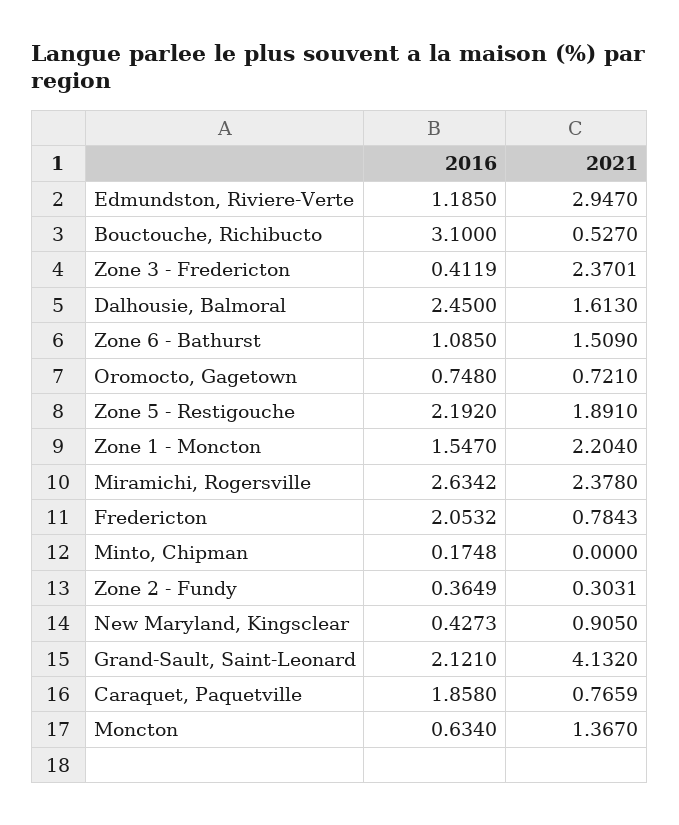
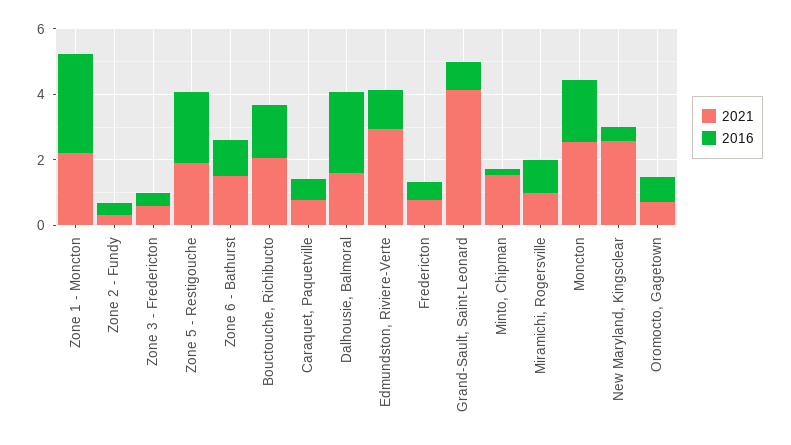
2016, Bouctouche, Richibucto: 3.1 -> 1.5
2021, Bouctouche, Richibucto: 0.527 -> 2
2021, Zone 3 - Fredericton: 2.3701 -> 0.5
2016, Zone 1 - Moncton: 1.547 -> 3
2016, Miramichi, Rogersville: 2.6342 -> 1
2021, Miramichi, Rogersville: 2.378 -> 1
2016, Fredericton: 2.0532 -> 0.5
2021, Minto, Chipman: 0 -> 1.5
2021, New Maryland, Kingsclear: 0.905 -> 2.5
2016, Grand-Sault, Saint-Leonard: 2.121 -> 1
2016, Caraquet, Paquetville: 1.858 -> 0.5
2016, Moncton: 0.634 -> 2
2021, Moncton: 1.367 -> 2.5

